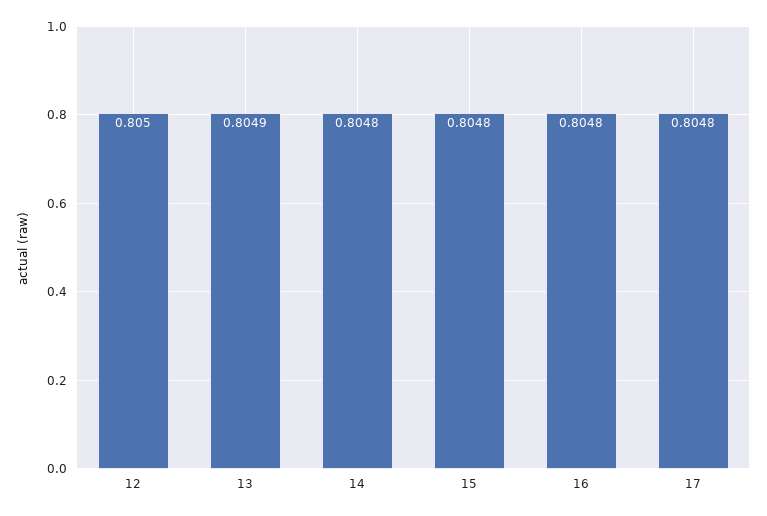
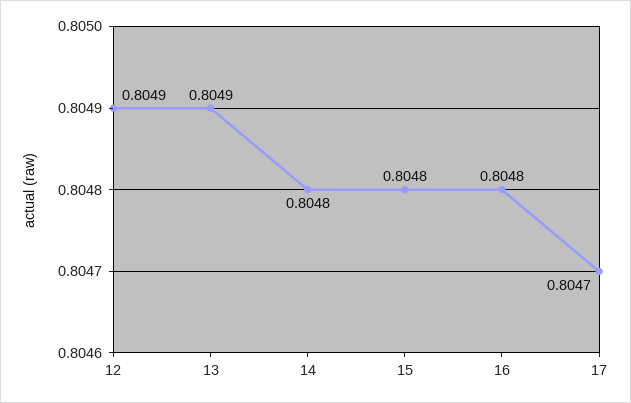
12: 0.805 -> 0.8049
17: 0.8048 -> 0.8047

